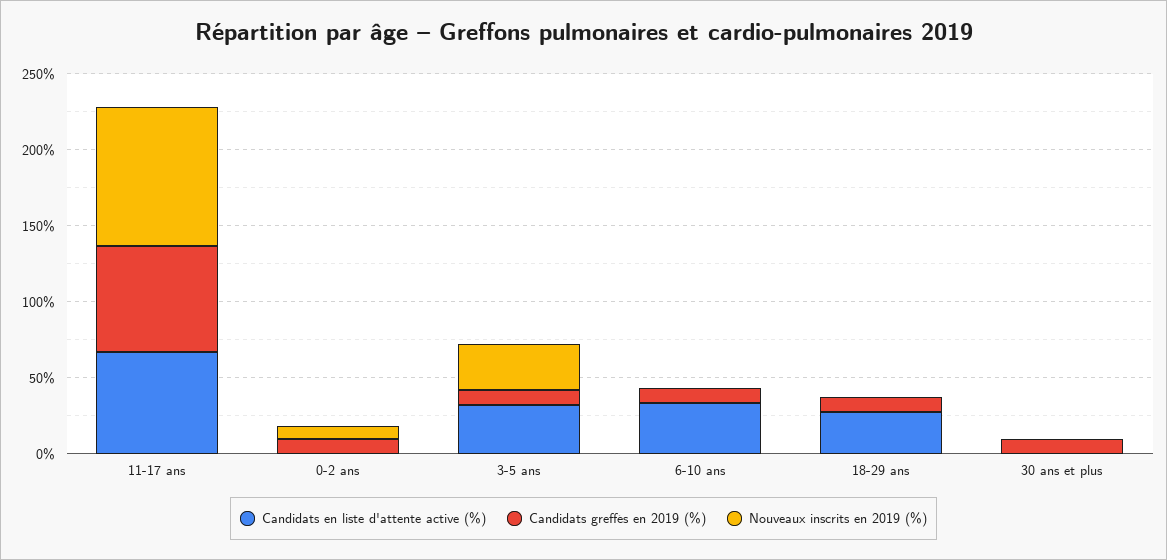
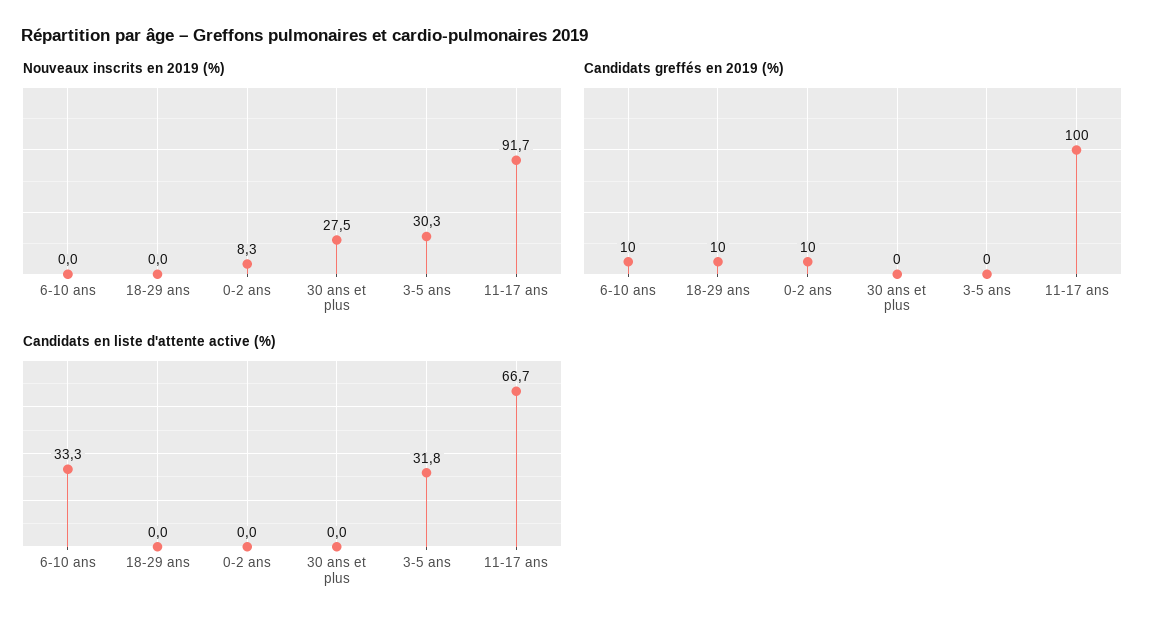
Candidats greffés en 2019 (%), 11-17 ans: 70 -> 100
Candidats greffés en 2019 (%), 3-5 ans: 10 -> 0
Candidats en liste d'attente active (%), 18-29 ans: 30 -> 0
Candidats greffés en 2019 (%), 30 ans et plus: 10 -> 0
Nouveaux inscrits en 2019 (%), 30 ans et plus: 0 -> 27.5

